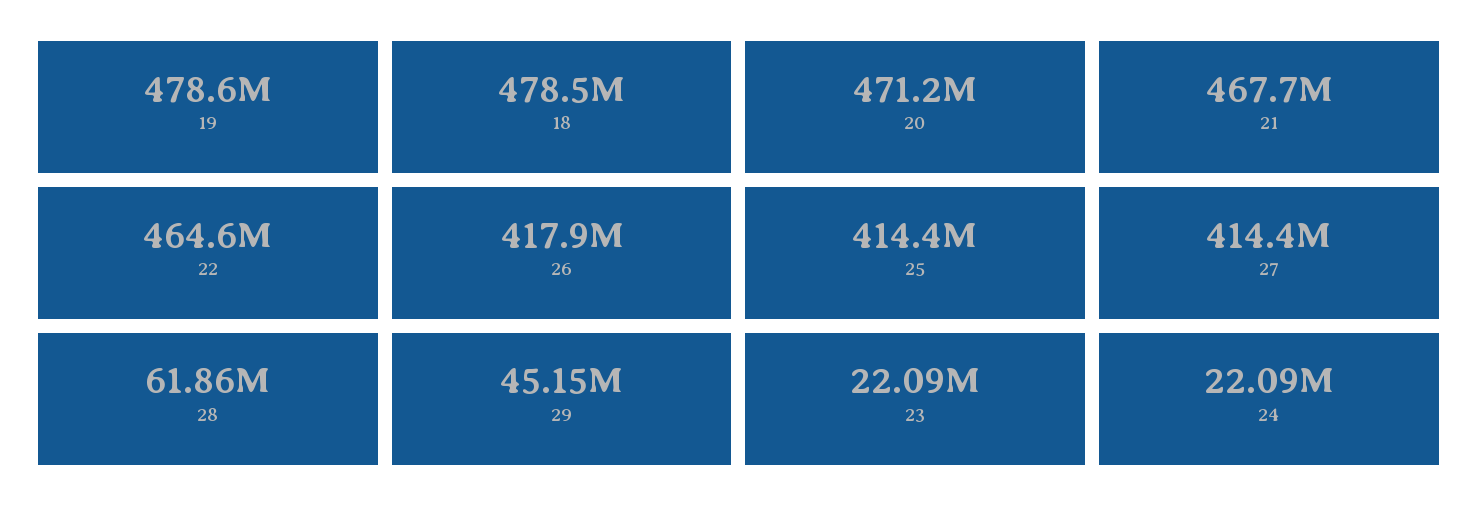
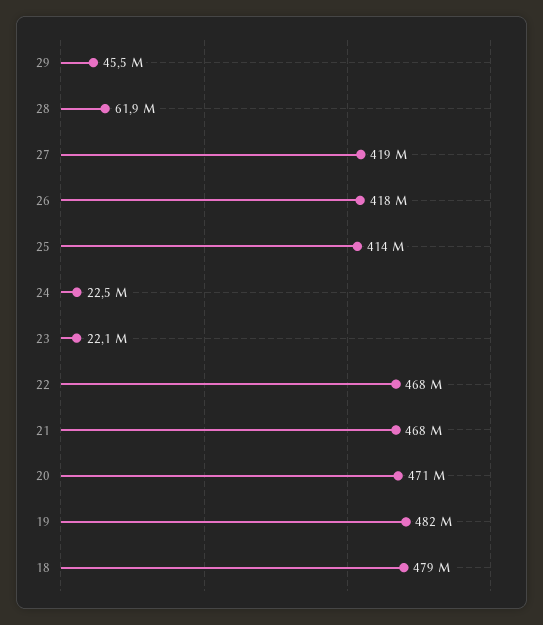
19: 478600000 -> 482000000
22: 464600000 -> 468000000
27: 414400000 -> 419000000
29: 45150000 -> 45500000
24: 22090000 -> 22500000

